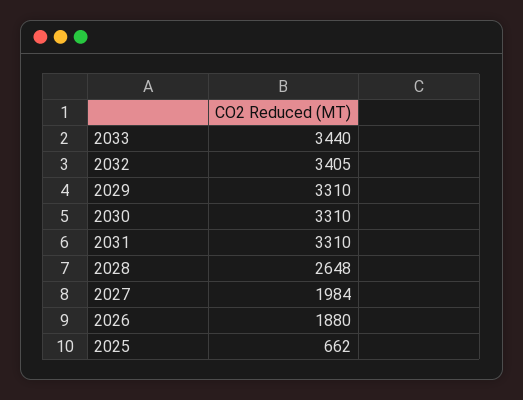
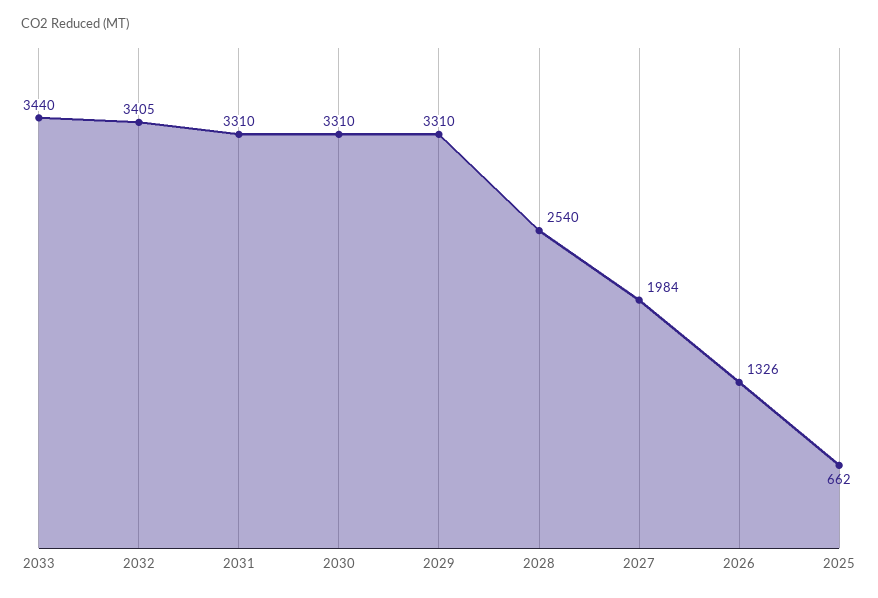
2028: 2648 -> 2540
2026: 1880 -> 1326

